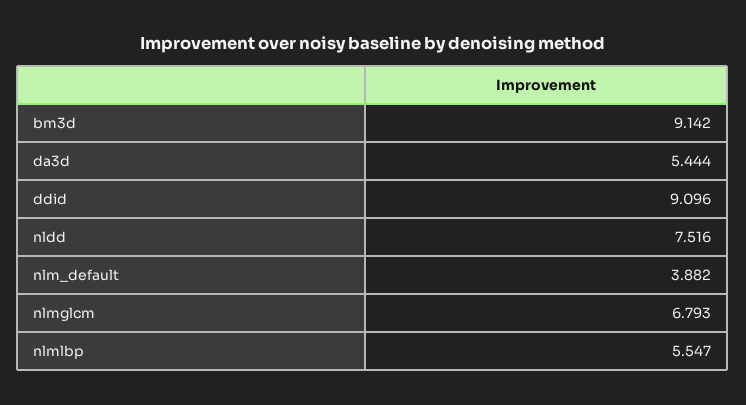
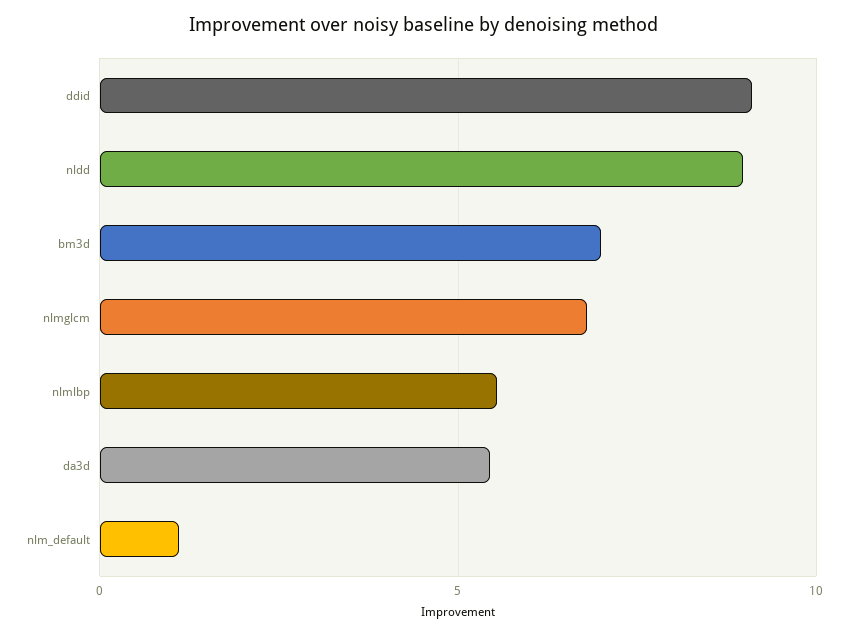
bm3d: 9.142 -> 7
nldd: 7.516 -> 9
nlm_default: 3.882 -> 1

